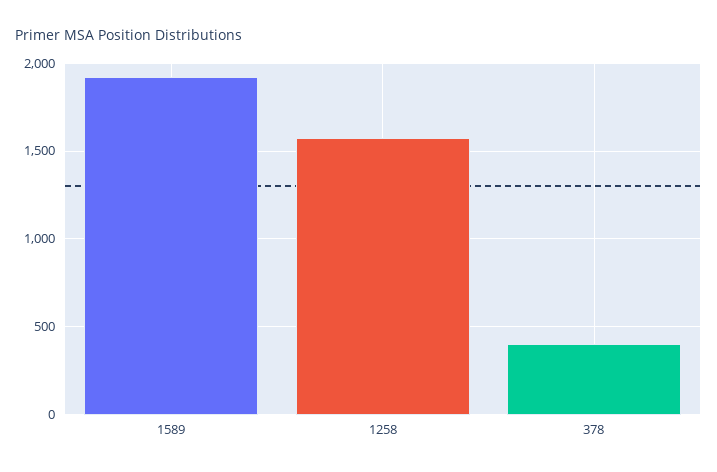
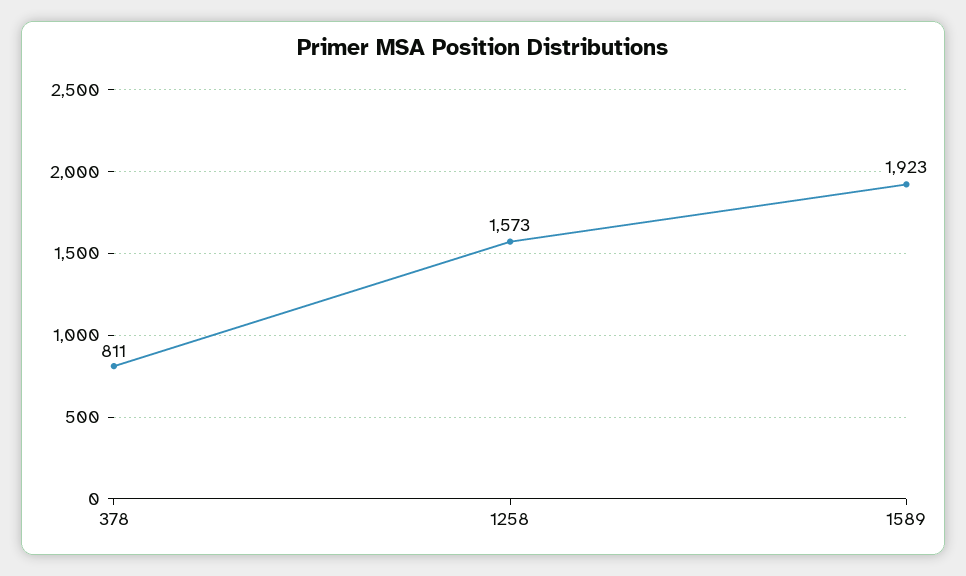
378: 400 -> 811

